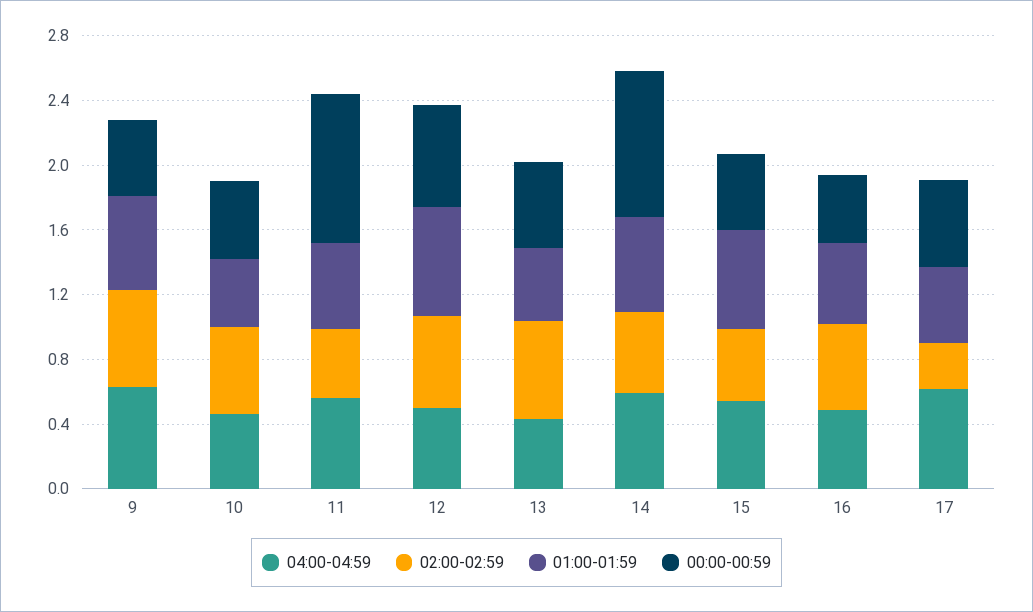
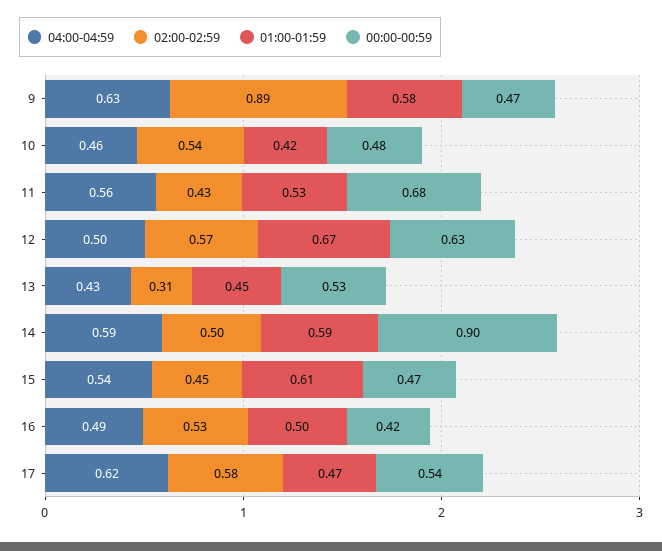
02:00-02:59, 9: 0.6 -> 0.89
00:00-00:59, 11: 0.9 -> 0.68
02:00-02:59, 13: 0.6 -> 0.31
02:00-02:59, 17: 0.3 -> 0.58

